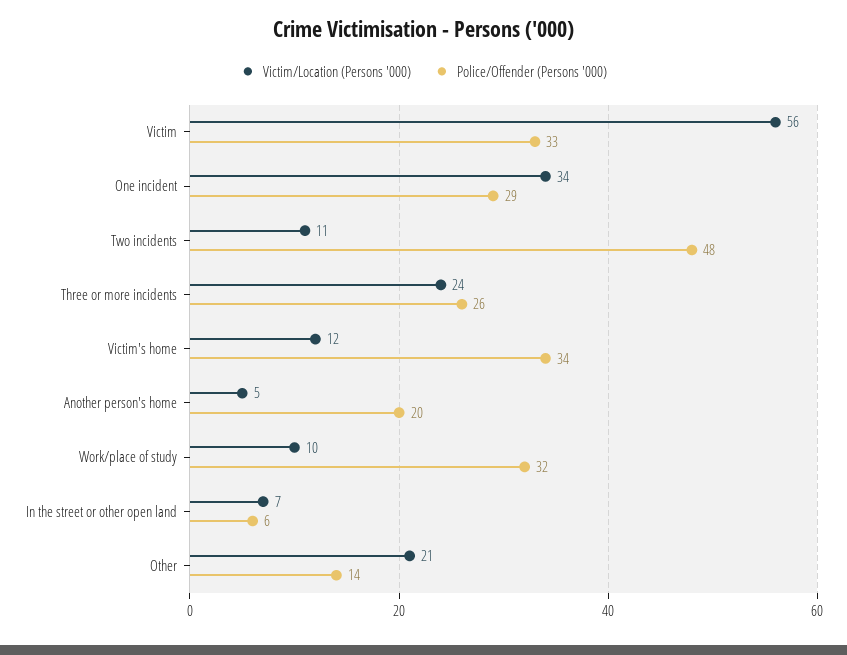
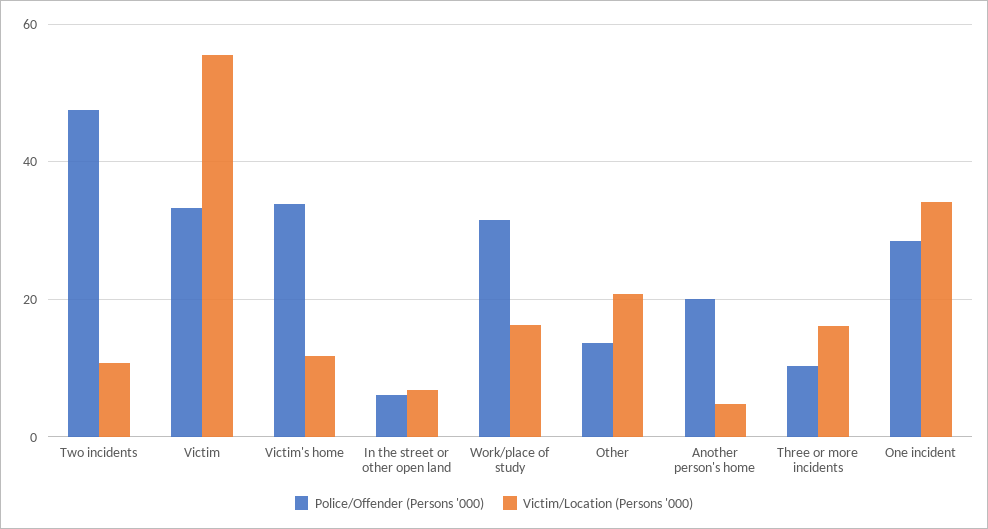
Victim/Location (Persons '000), Three or more incidents: 24 -> 16
Police/Offender (Persons '000), Three or more incidents: 26 -> 10
Victim/Location (Persons '000), Work/place of study: 10 -> 16

